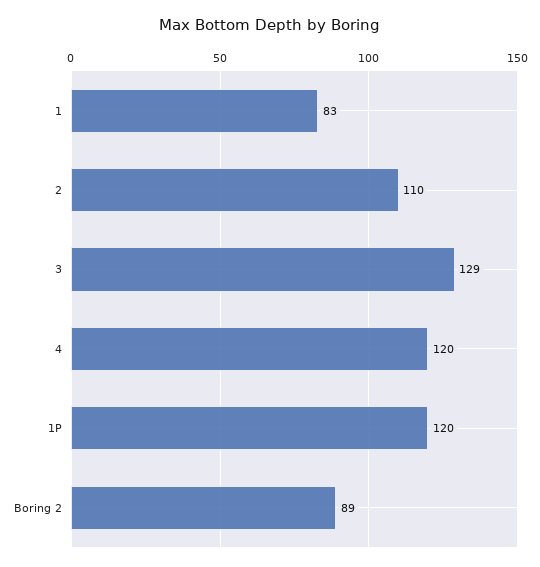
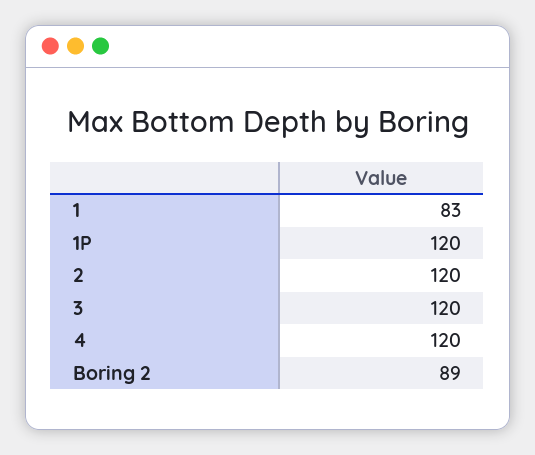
2: 110 -> 120
3: 129 -> 120

